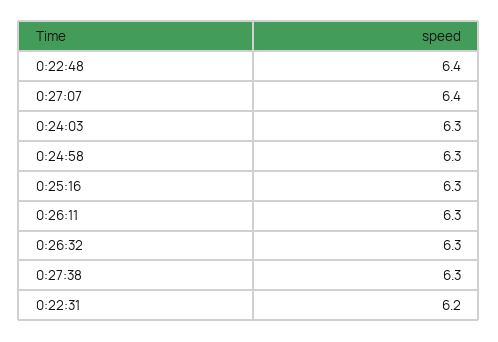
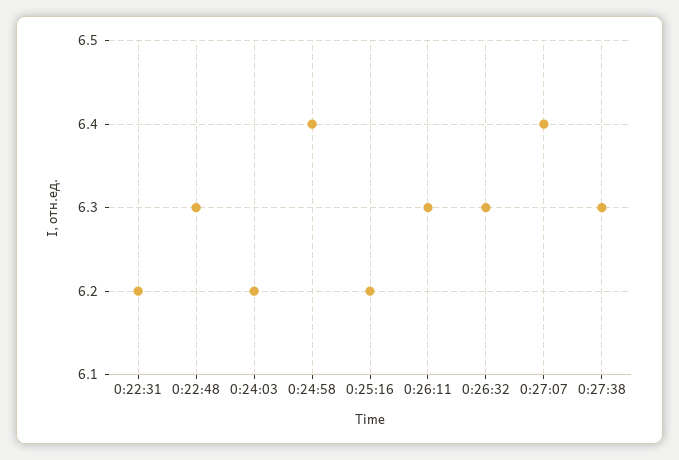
0:22:48: 6.4 -> 6.3
0:24:03: 6.3 -> 6.2
0:24:58: 6.3 -> 6.4
0:25:16: 6.3 -> 6.2

